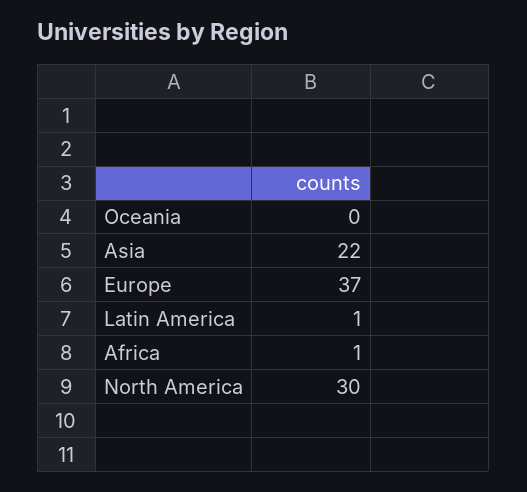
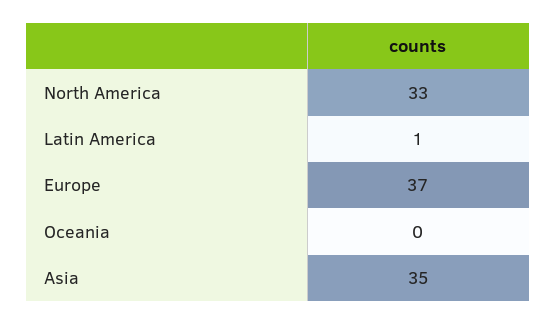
Asia: 22 -> 35
Africa: 1 -> none
North America: 30 -> 33

